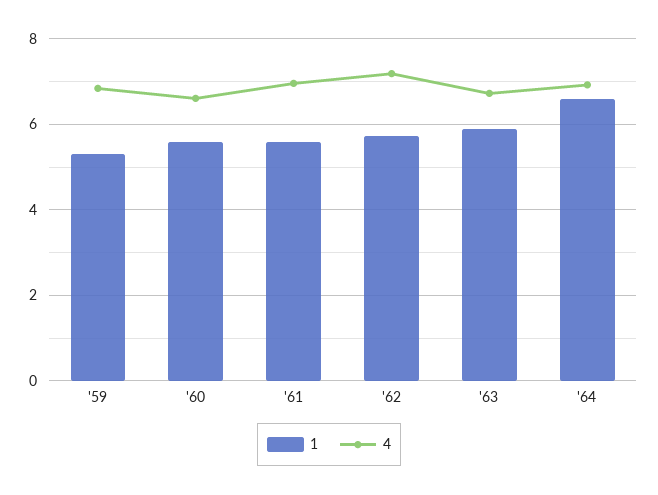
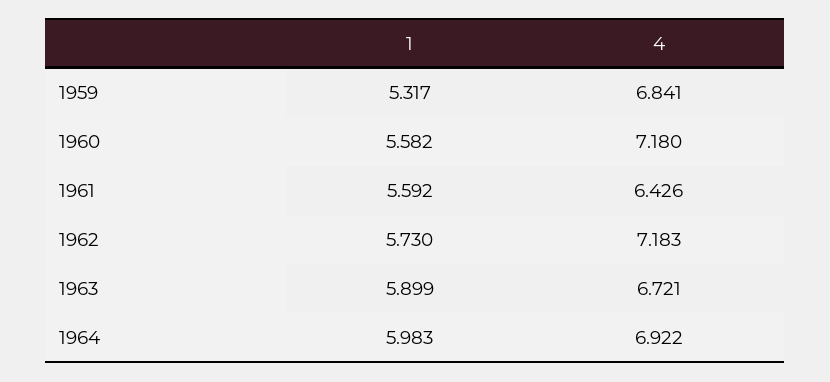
4, '60: 6.6 -> 7.18
4, '61: 7 -> 6.426
1, '64: 6.6 -> 5.983

